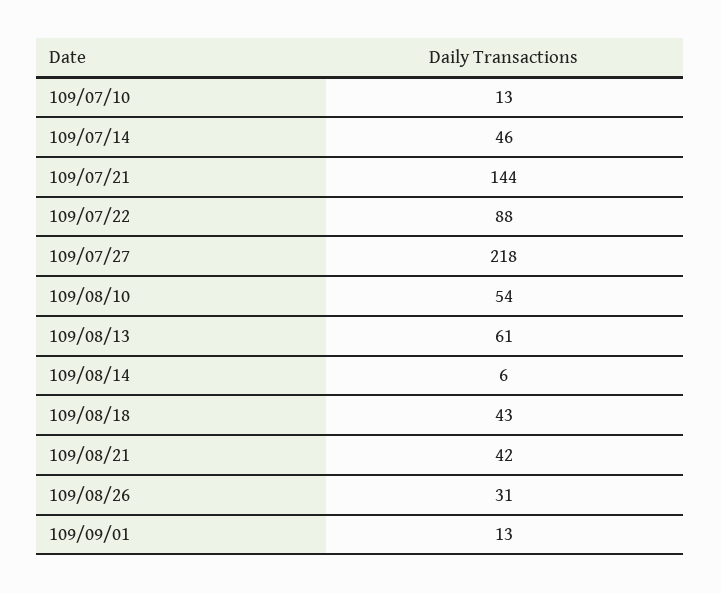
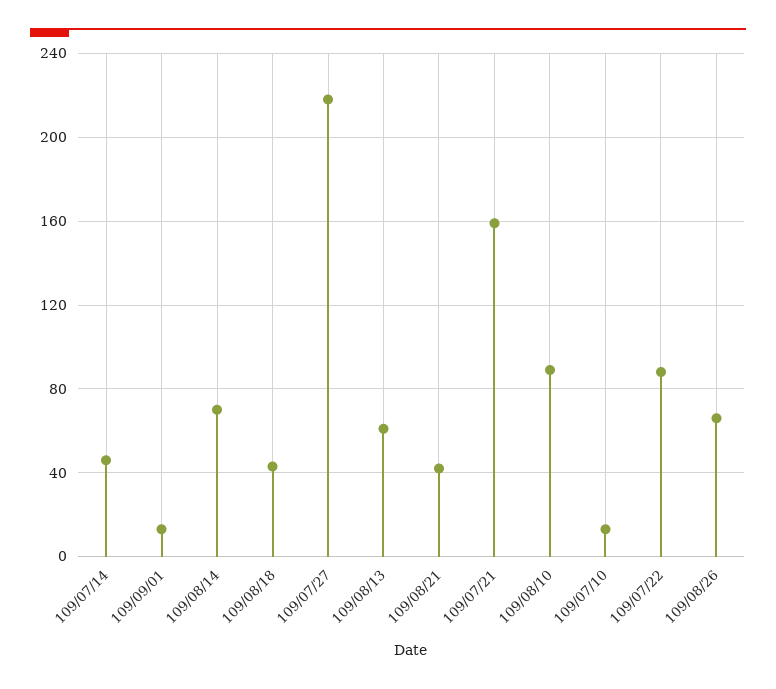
109/07/21: 144 -> 160
109/08/10: 54 -> 90
109/08/14: 6 -> 70
109/08/26: 31 -> 65

